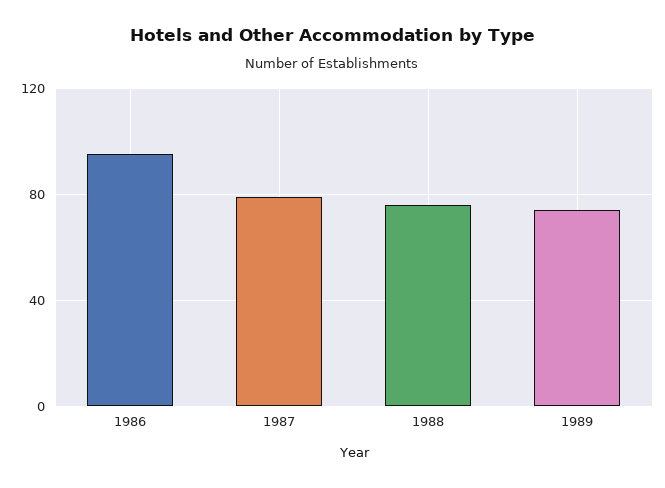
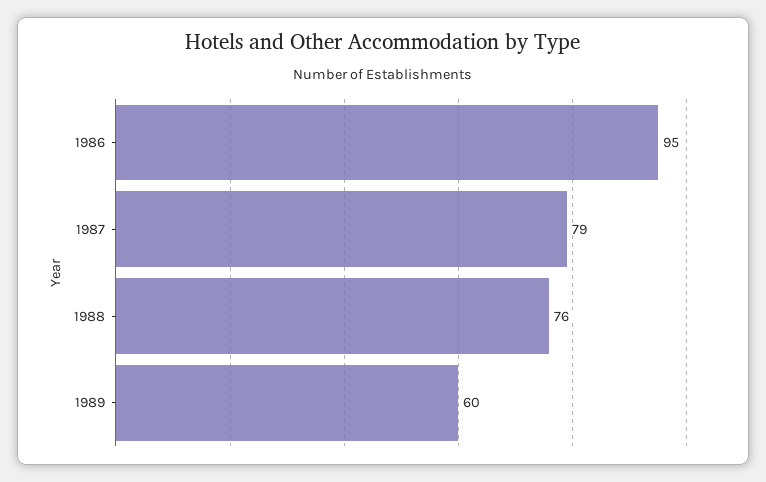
1989: 75 -> 60

